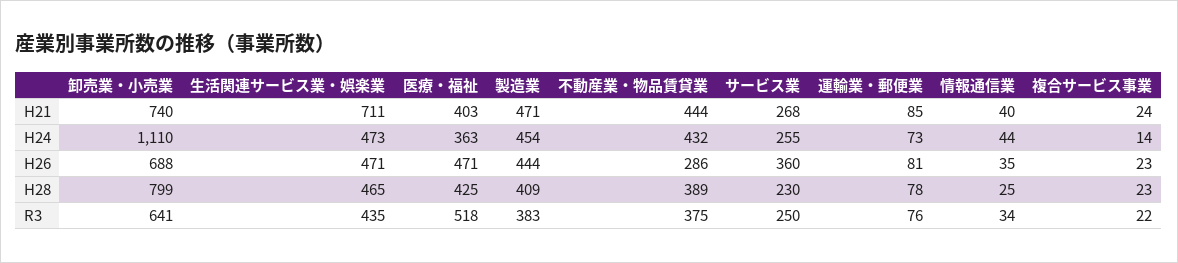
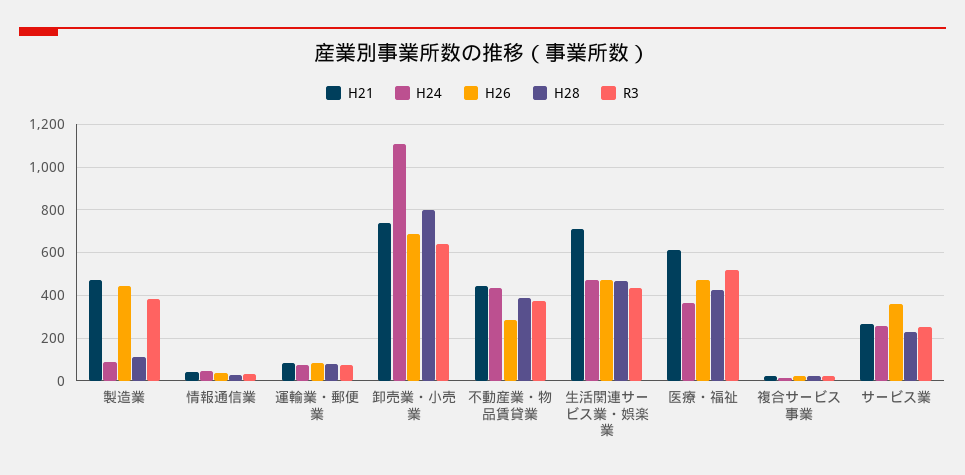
H21, 医療・福祉: 403 -> 600
H24, 製造業: 454 -> 100
H28, 製造業: 409 -> 100

